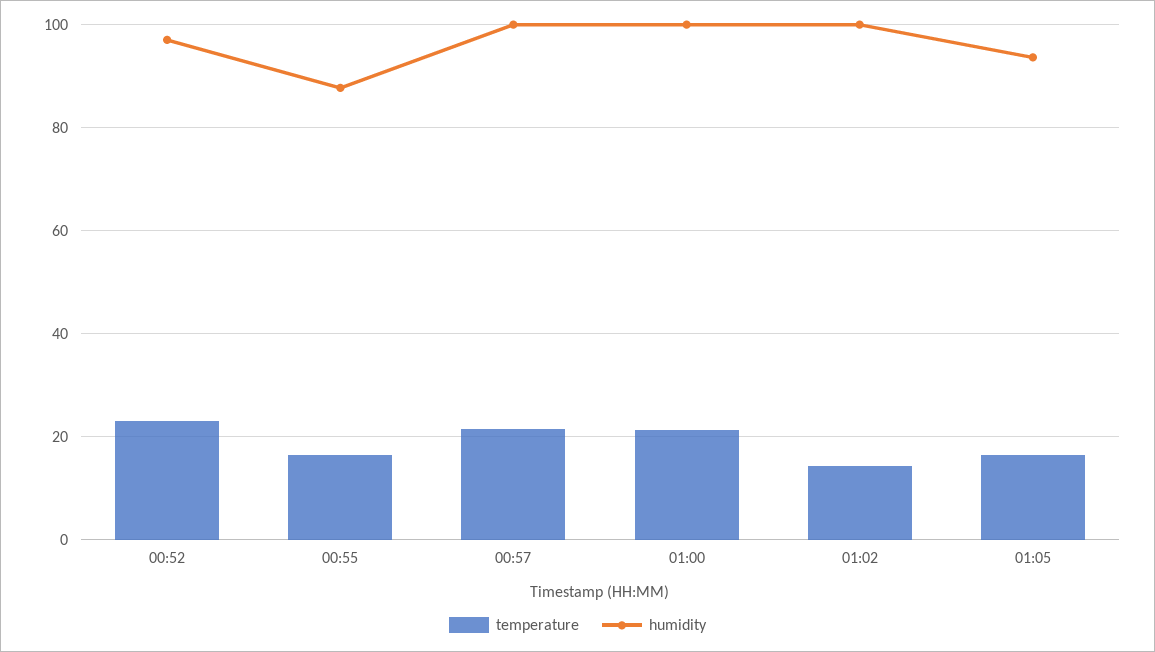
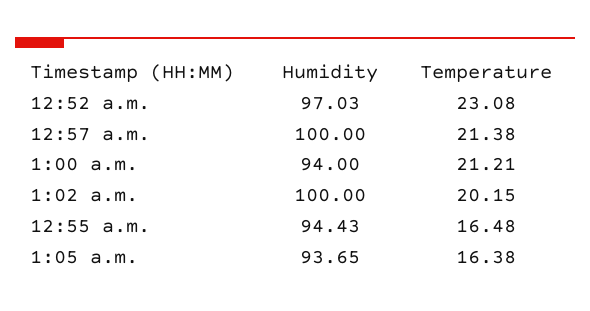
humidity, 00:55: 88 -> 94.43
humidity, 01:00: 100 -> 94
temperature, 01:02: 14 -> 20.15

